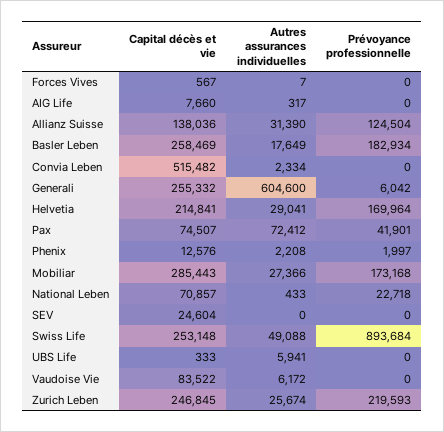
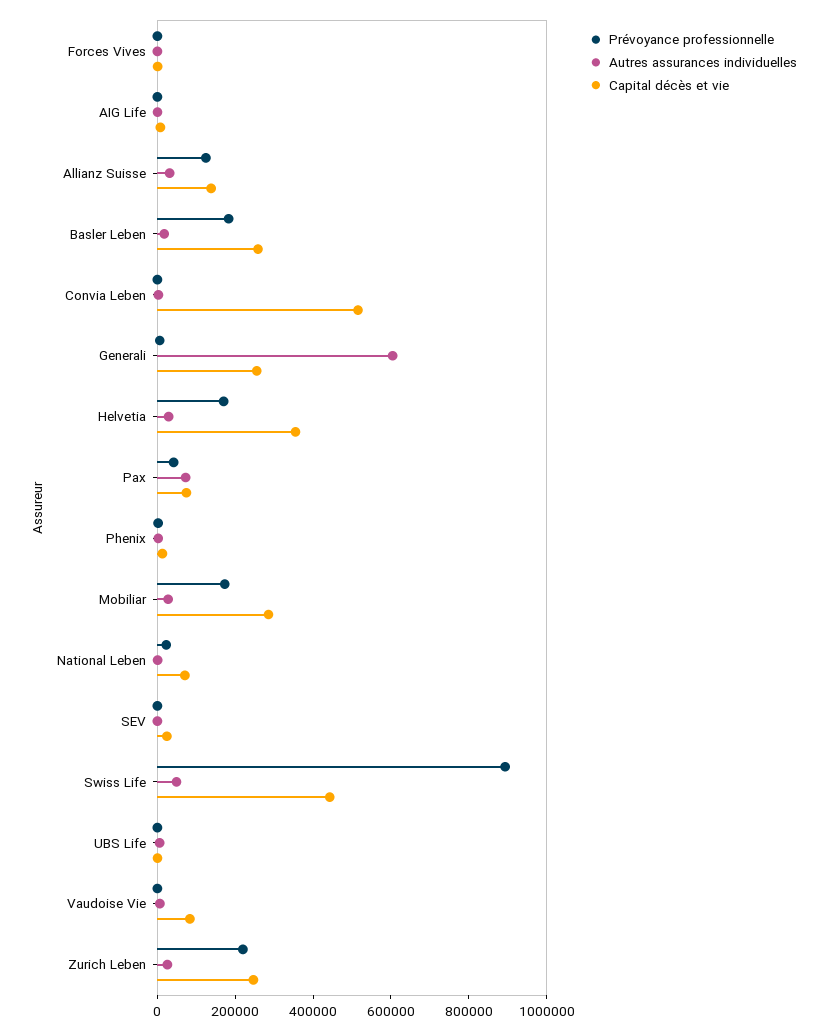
Capital décès et vie, Helvetia: 214841 -> 350000
Capital décès et vie, Swiss Life: 253148 -> 450000

